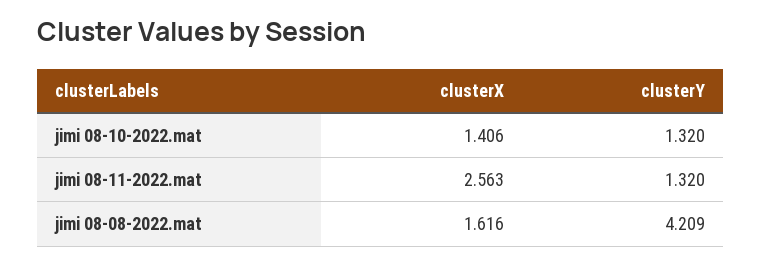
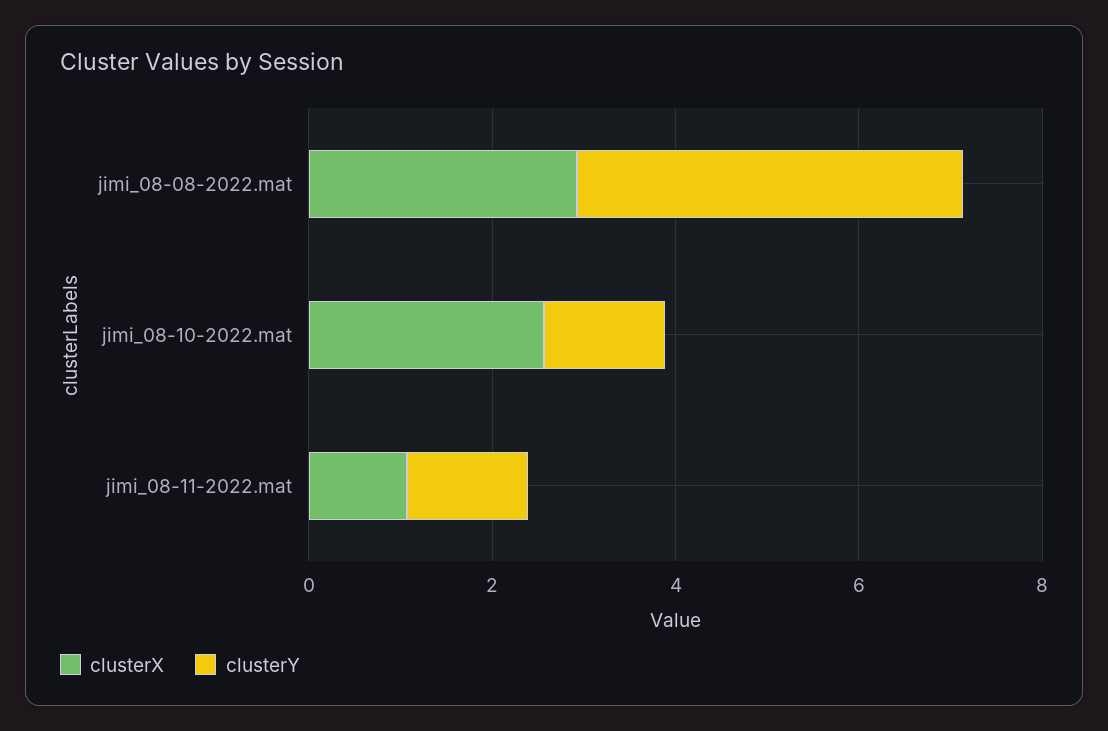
clusterX, jimi 08-10-2022.mat: 1.406 -> 2.5
clusterX, jimi 08-11-2022.mat: 2.563 -> 1
clusterX, jimi 08-08-2022.mat: 1.616 -> 3

